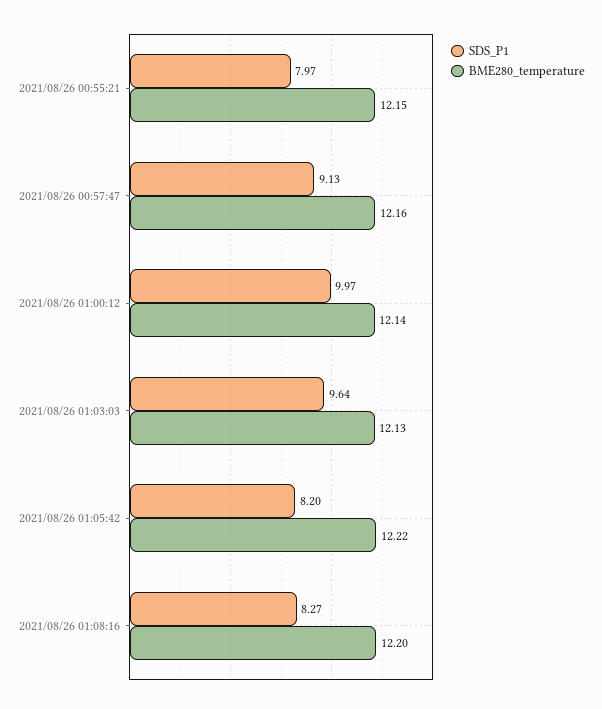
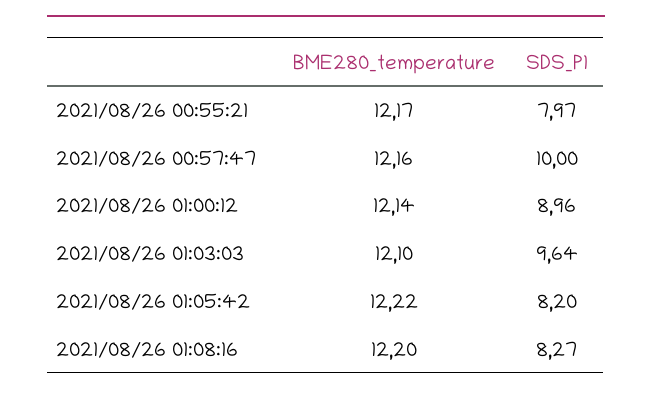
BME280_temperature, 2021/08/26 00:55:21: 12.15 -> 12.17
SDS_P1, 2021/08/26 00:57:47: 9.13 -> 10
SDS_P1, 2021/08/26 01:00:12: 9.97 -> 8.96
BME280_temperature, 2021/08/26 01:03:03: 12.13 -> 12.1

